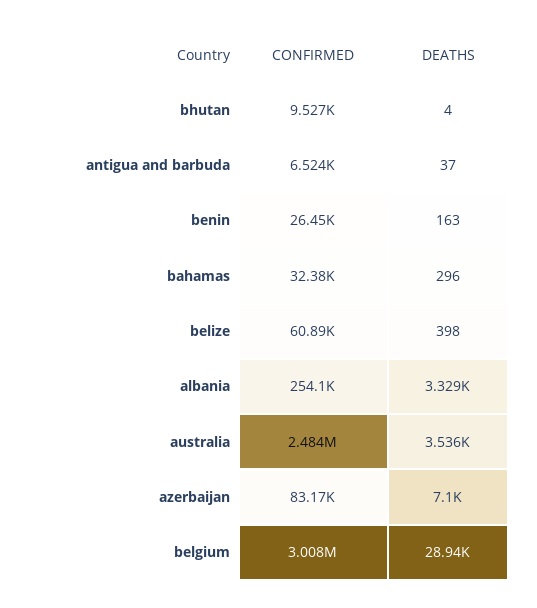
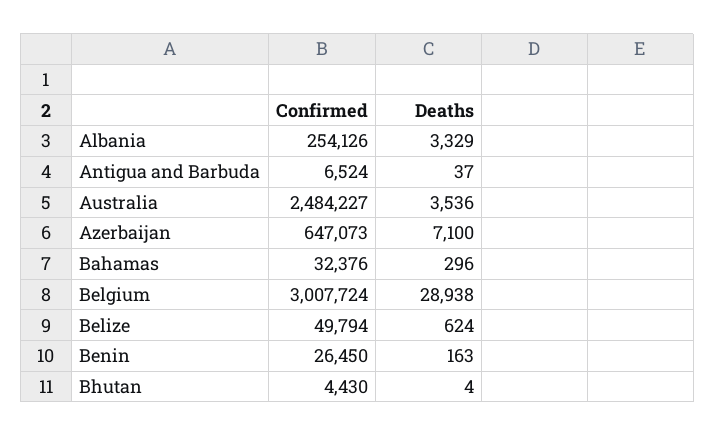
CONFIRMED, bhutan: 9527 -> 4430
CONFIRMED, belize: 60890 -> 49794
DEATHS, belize: 398 -> 624
CONFIRMED, azerbaijan: 83170 -> 647073

